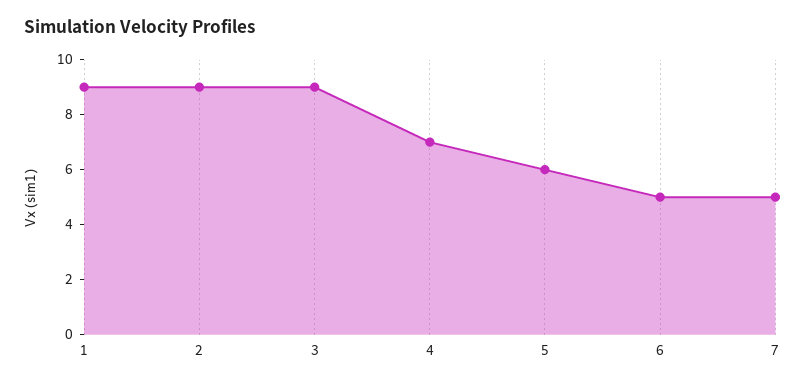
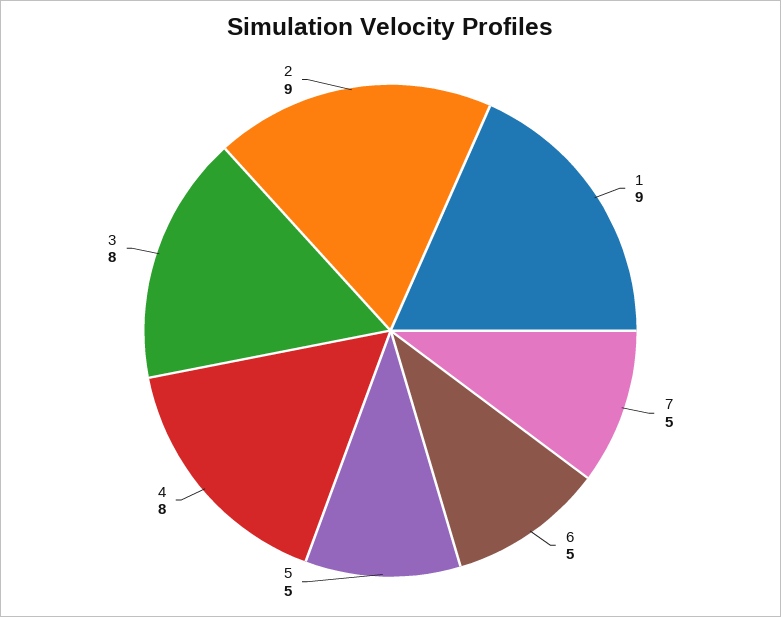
3: 9 -> 8
4: 7 -> 8
5: 6 -> 5

